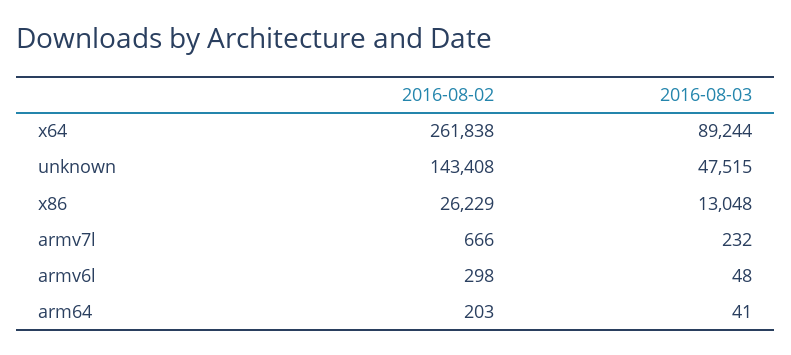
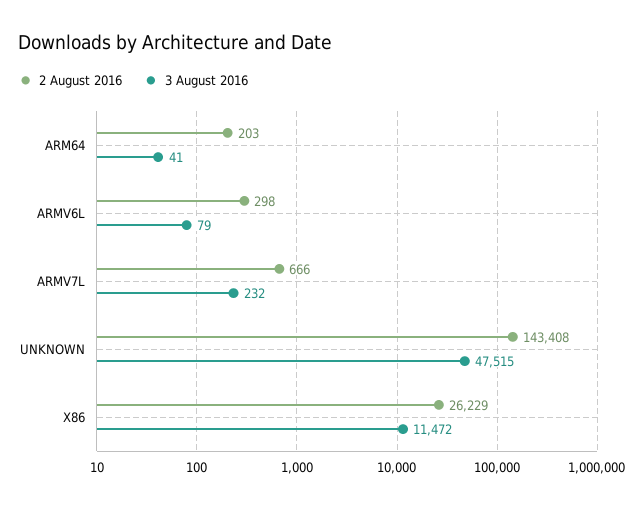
2016-08-02, x64: 261838 -> none
2016-08-03, x64: 89244 -> none
2016-08-03, x86: 13048 -> 11472
2016-08-03, armv6l: 48 -> 79

